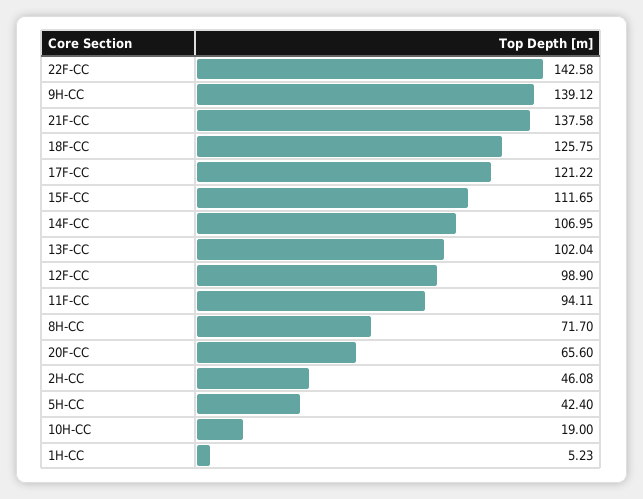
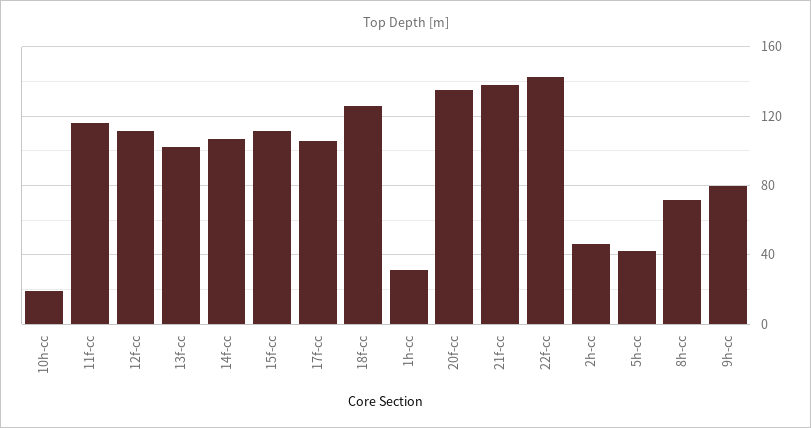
9H-CC: 139.12 -> 80
17F-CC: 121.22 -> 105
12F-CC: 98.9 -> 110
11F-CC: 94.11 -> 115
20F-CC: 65.6 -> 135
1H-CC: 5.23 -> 30

